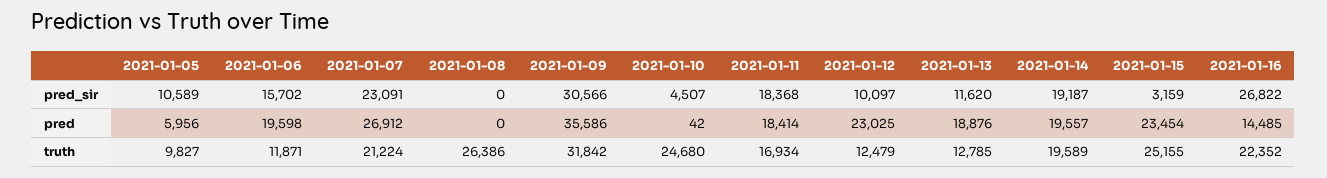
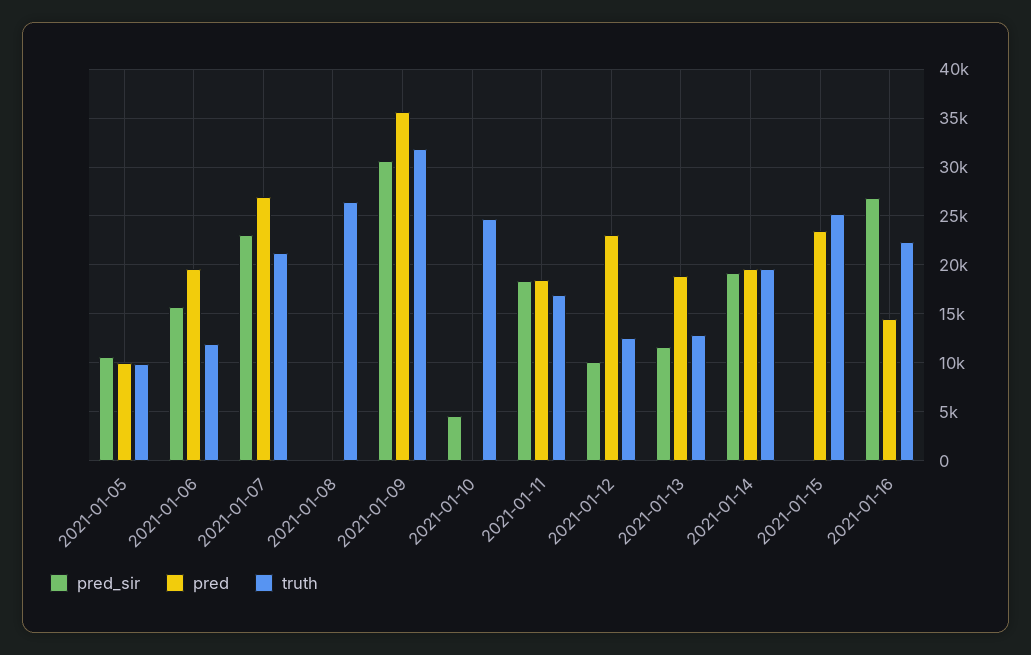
pred_sir, 2021-01-15: 3159 -> 0
pred, 2021-01-05: 5956 -> 10000

